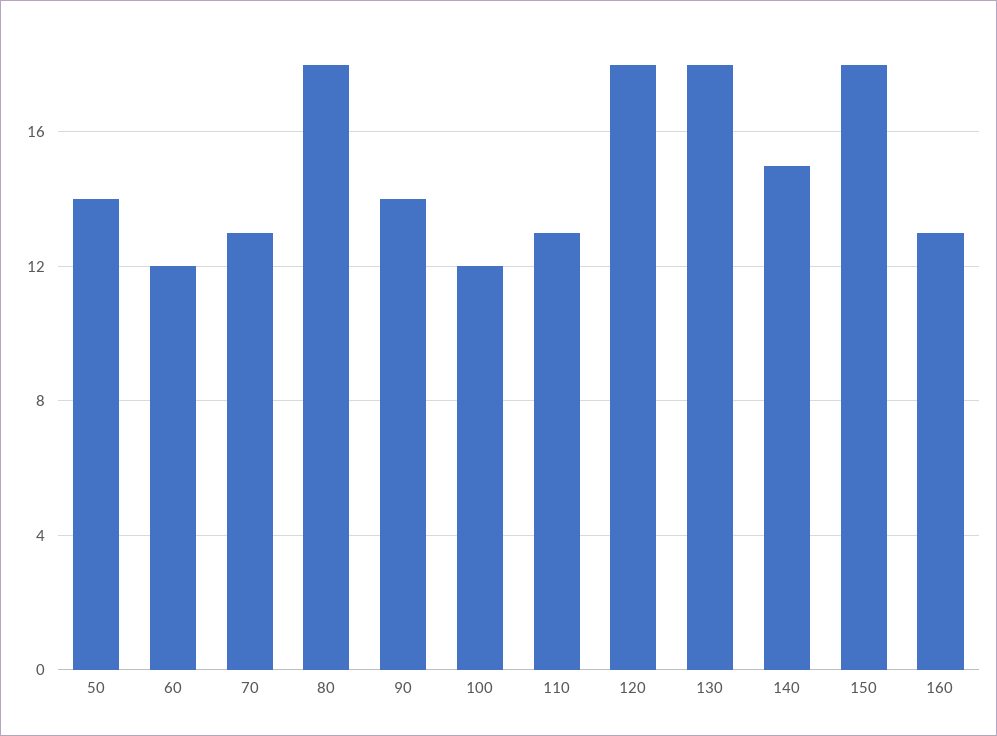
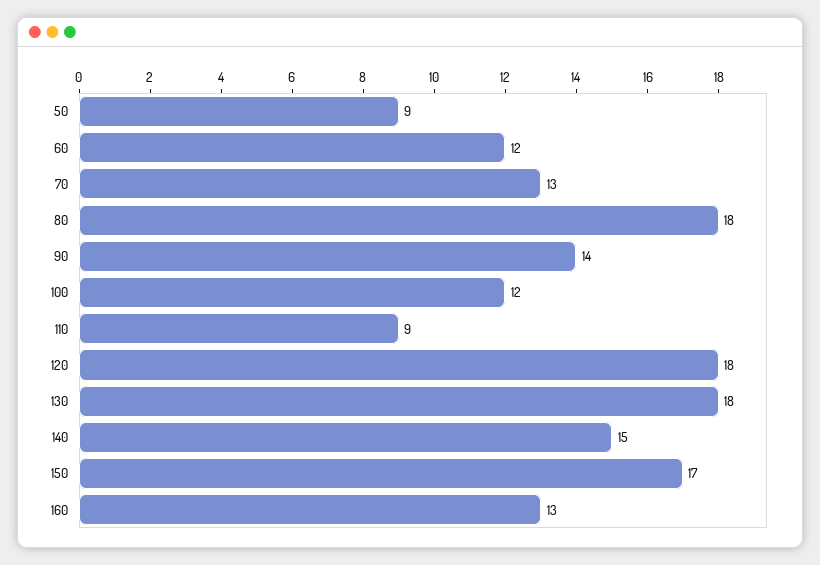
50: 14 -> 9
110: 13 -> 9
150: 18 -> 17

